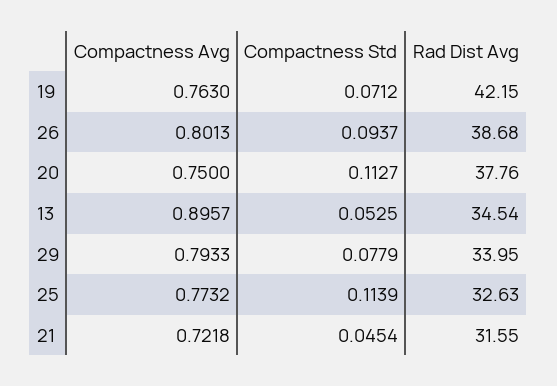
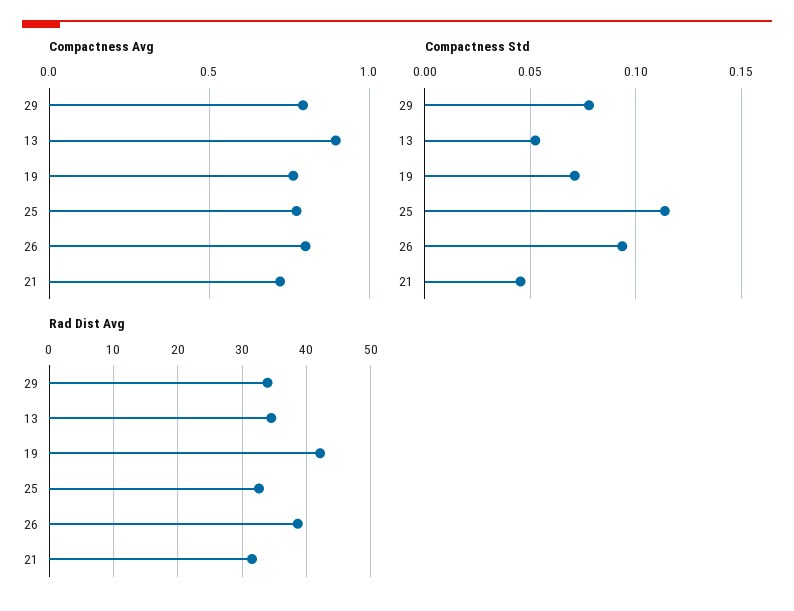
Compactness Avg, 20: 0.75 -> none
Compactness Std, 20: 0.1127 -> none
Rad Dist Avg, 20: 37.76 -> none

